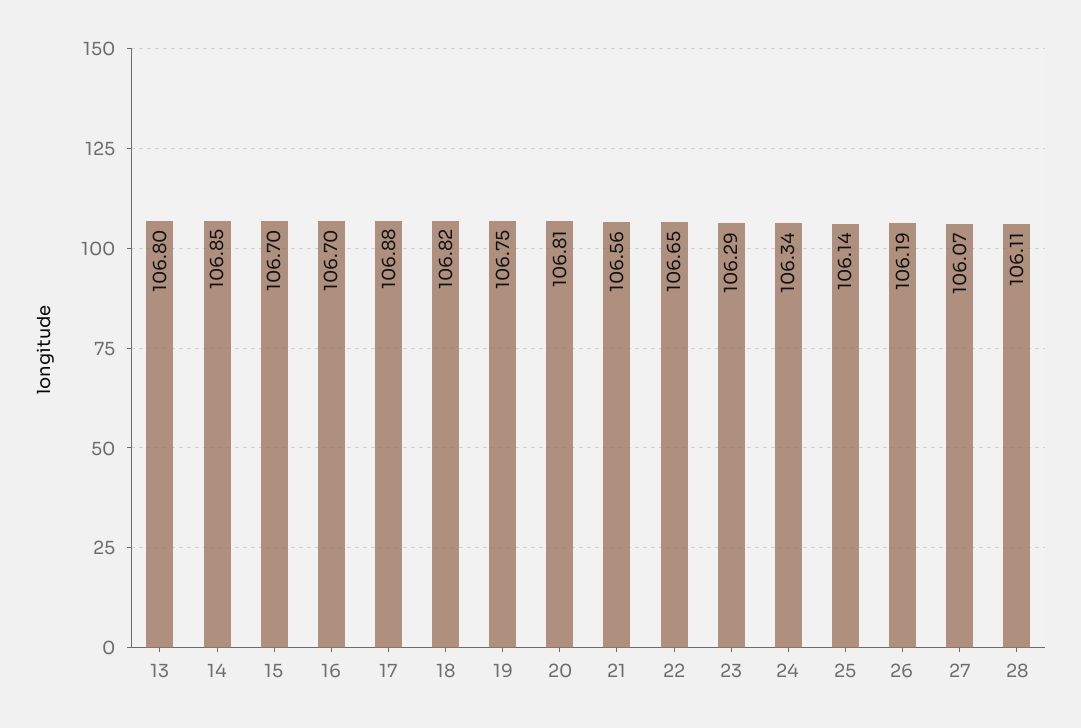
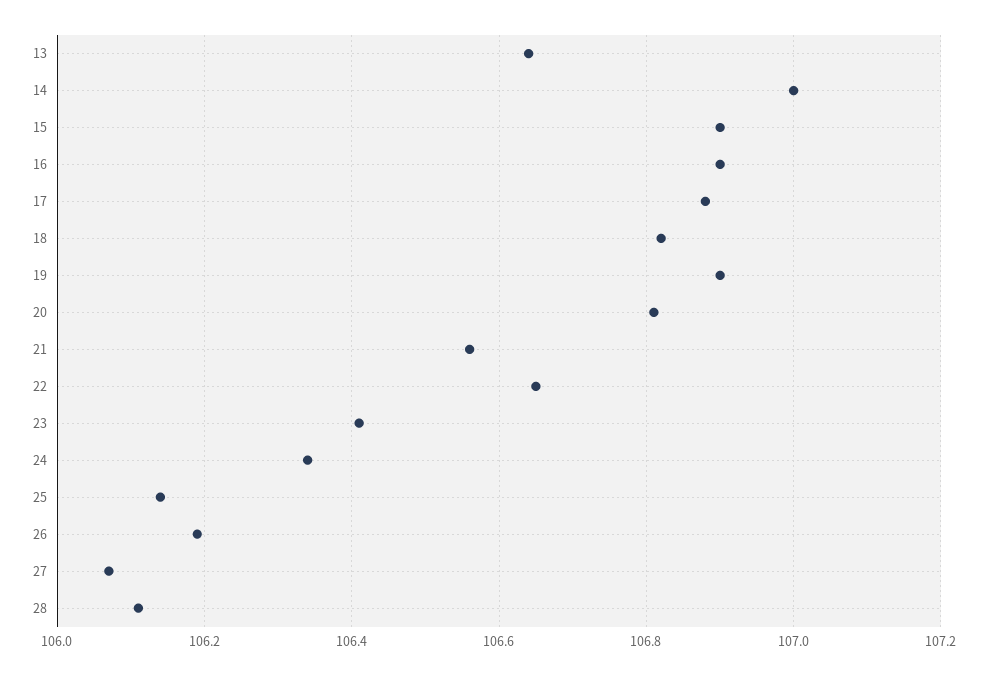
13: 106.8 -> 106.65
14: 106.85 -> 107
15: 106.7 -> 106.9
16: 106.7 -> 106.9
19: 106.75 -> 106.9
23: 106.29 -> 106.4

